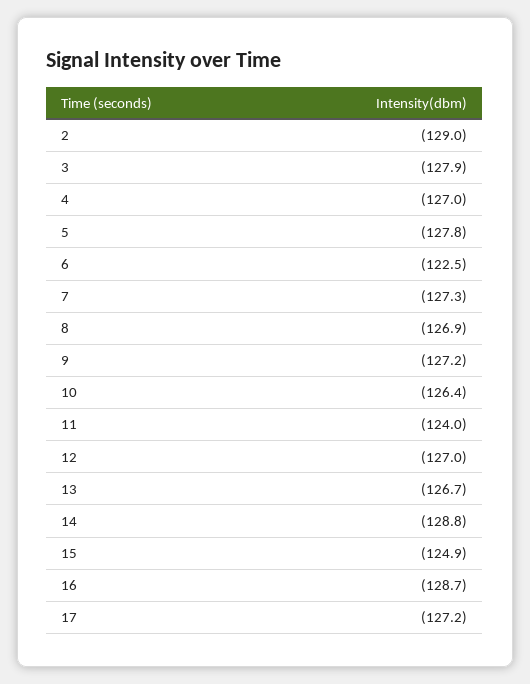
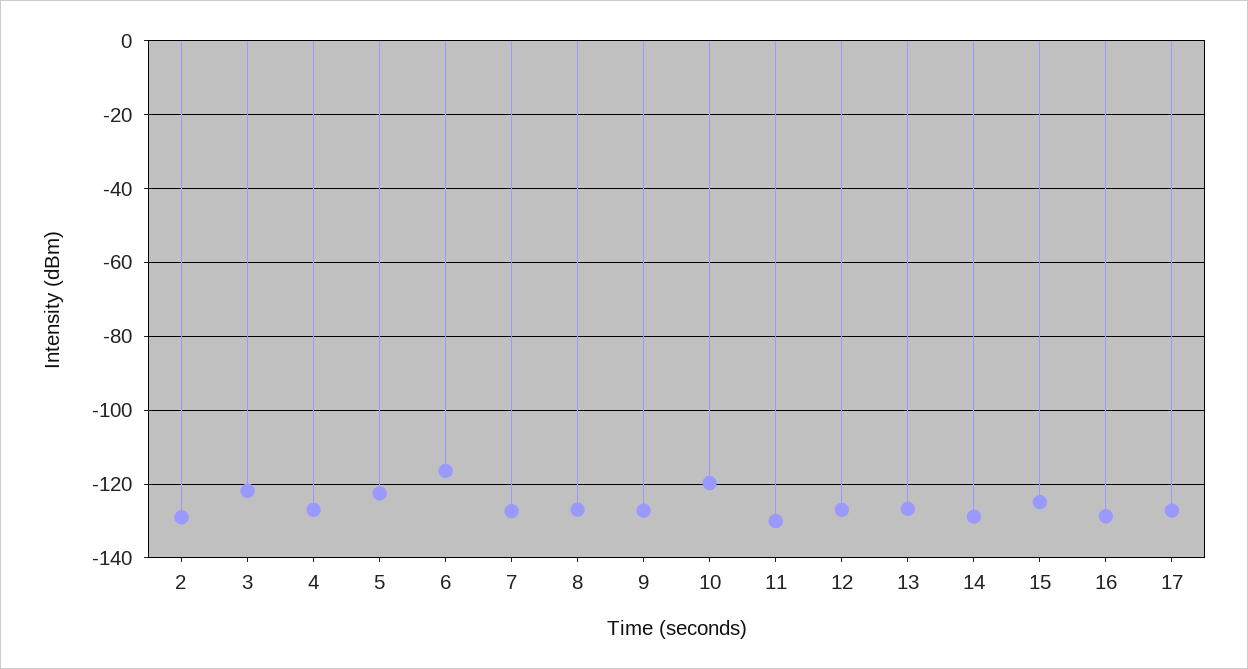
3: -127.9 -> -122
5: -127.8 -> -122
6: -122.5 -> -116
10: -126.4 -> -120
11: -124 -> -130

